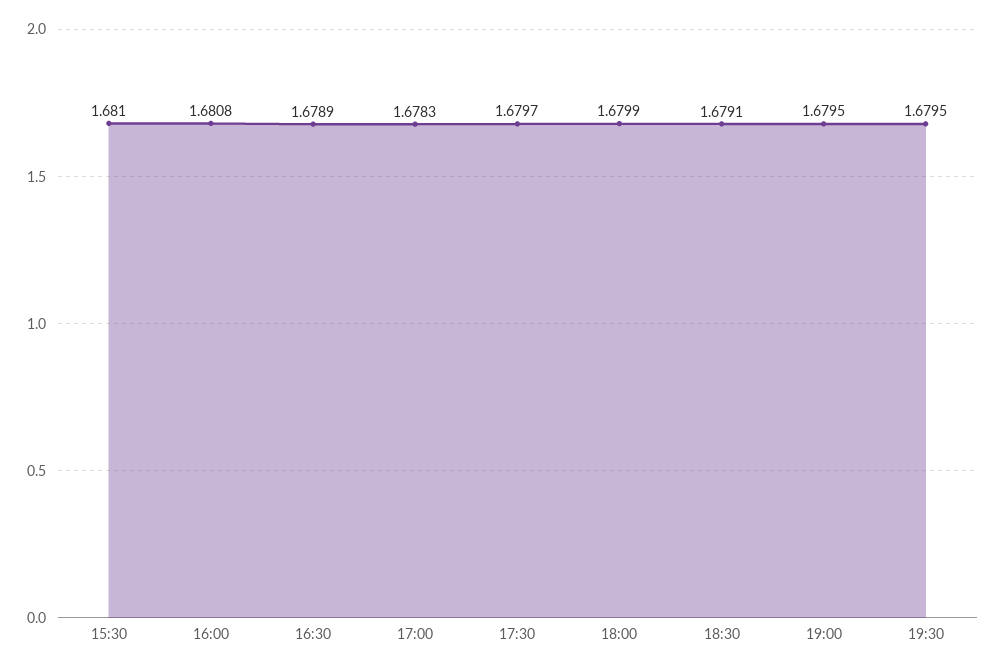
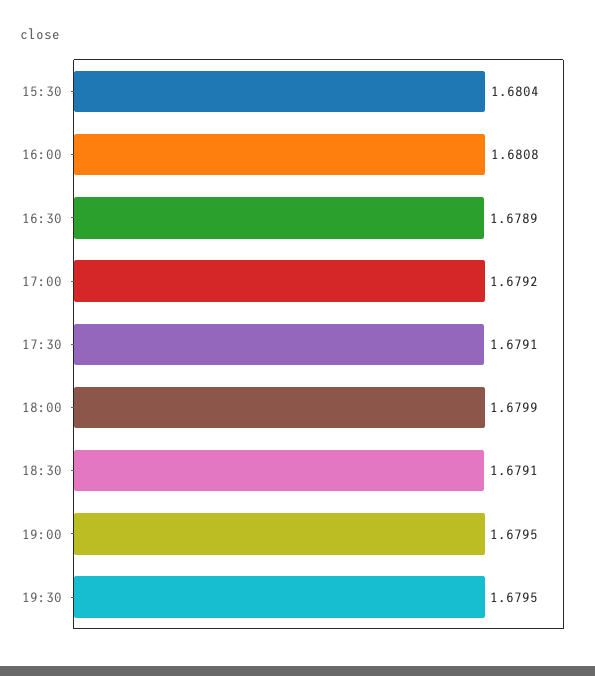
15:30: 1.681 -> 1.6804
17:00: 1.6783 -> 1.6792
17:30: 1.6797 -> 1.6791

